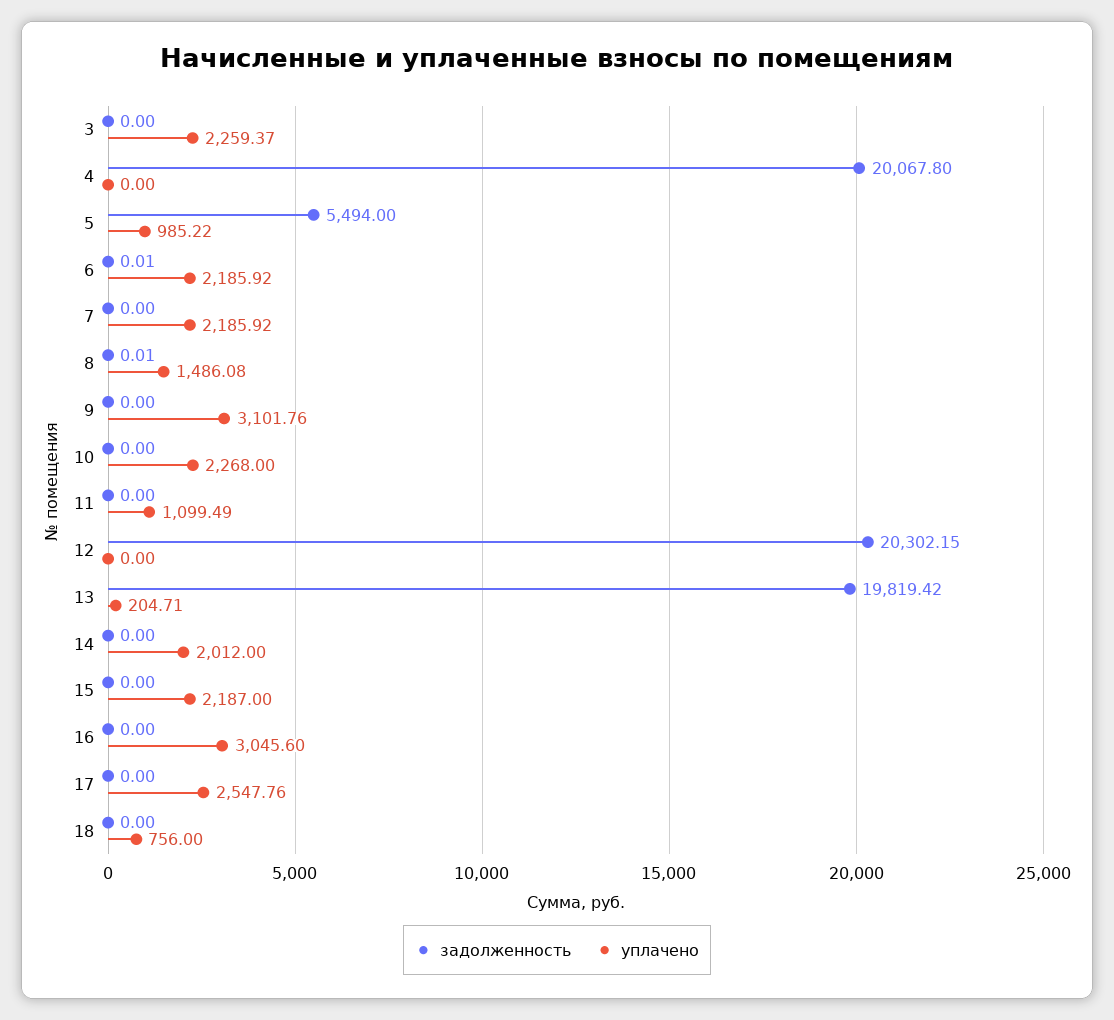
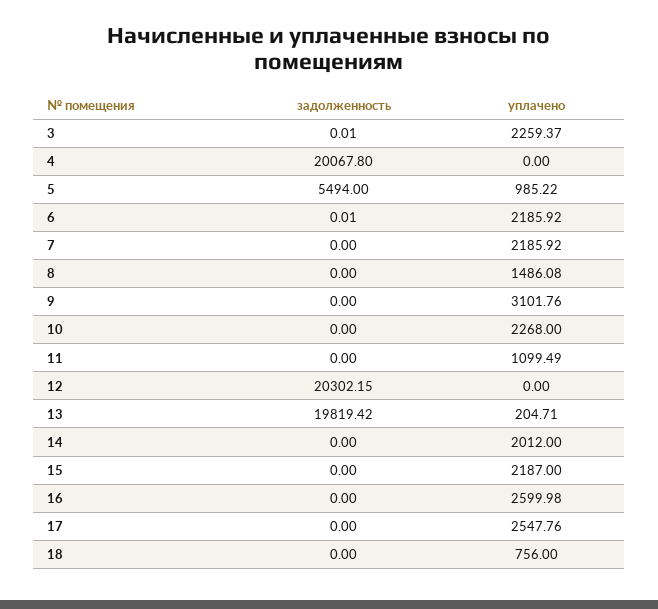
задолженность, 3: 0 -> 0.01
задолженность, 8: 0.01 -> 0
уплачено, 16: 3045.6 -> 2599.98

